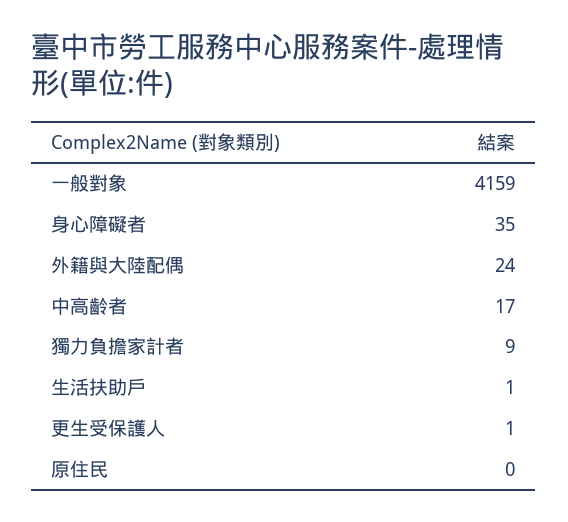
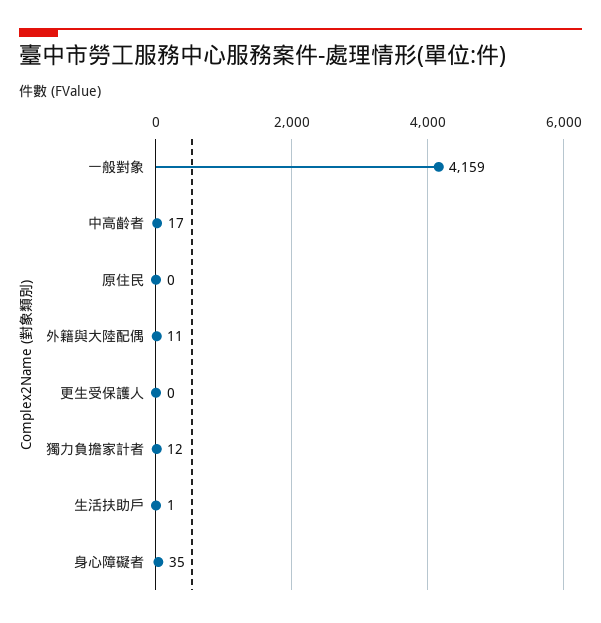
外籍與大陸配偶: 24 -> 11
獨力負擔家計者: 9 -> 12
更生受保護人: 1 -> 0

